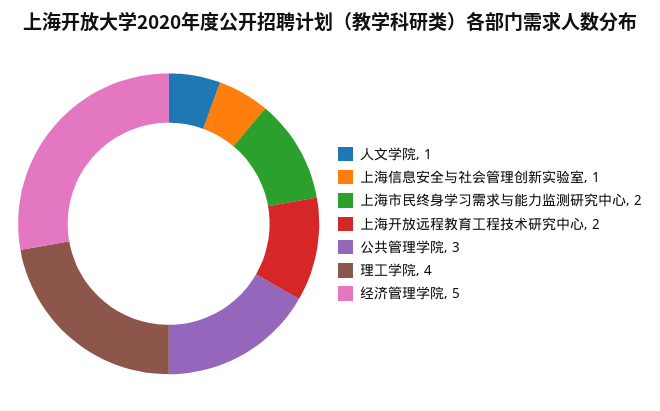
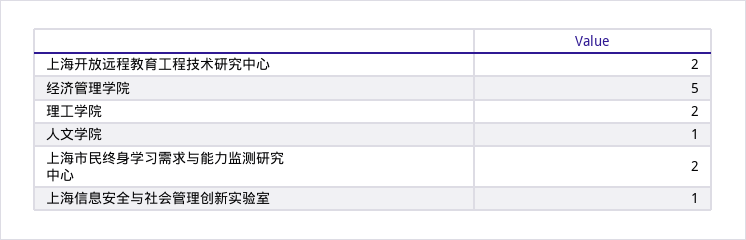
公共管理学院: 3 -> none
理工学院: 4 -> 2

